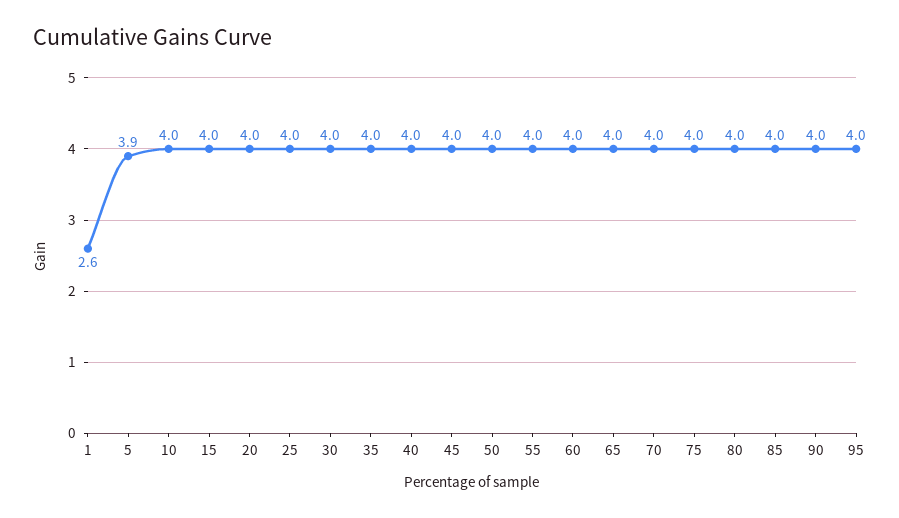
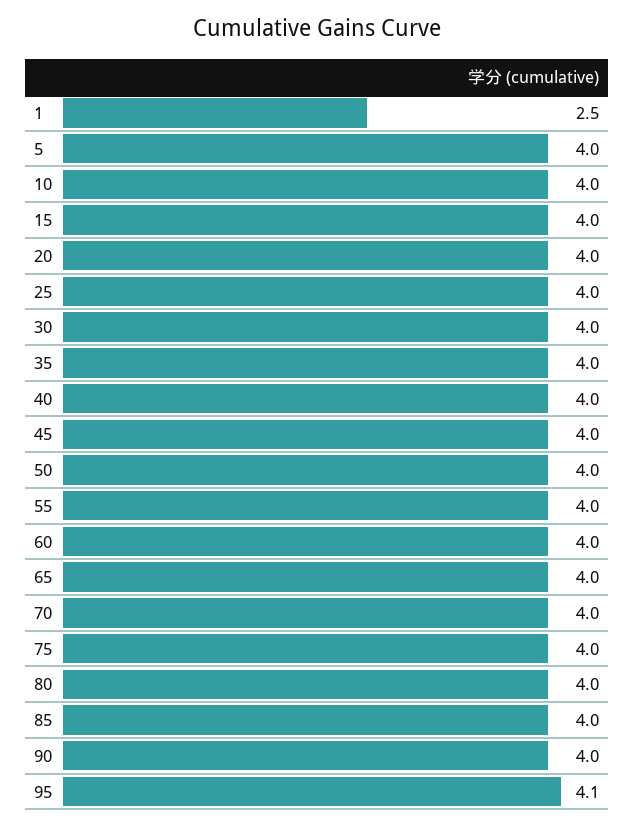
1: 2.6 -> 2.5
5: 3.9 -> 4
95: 4 -> 4.1

